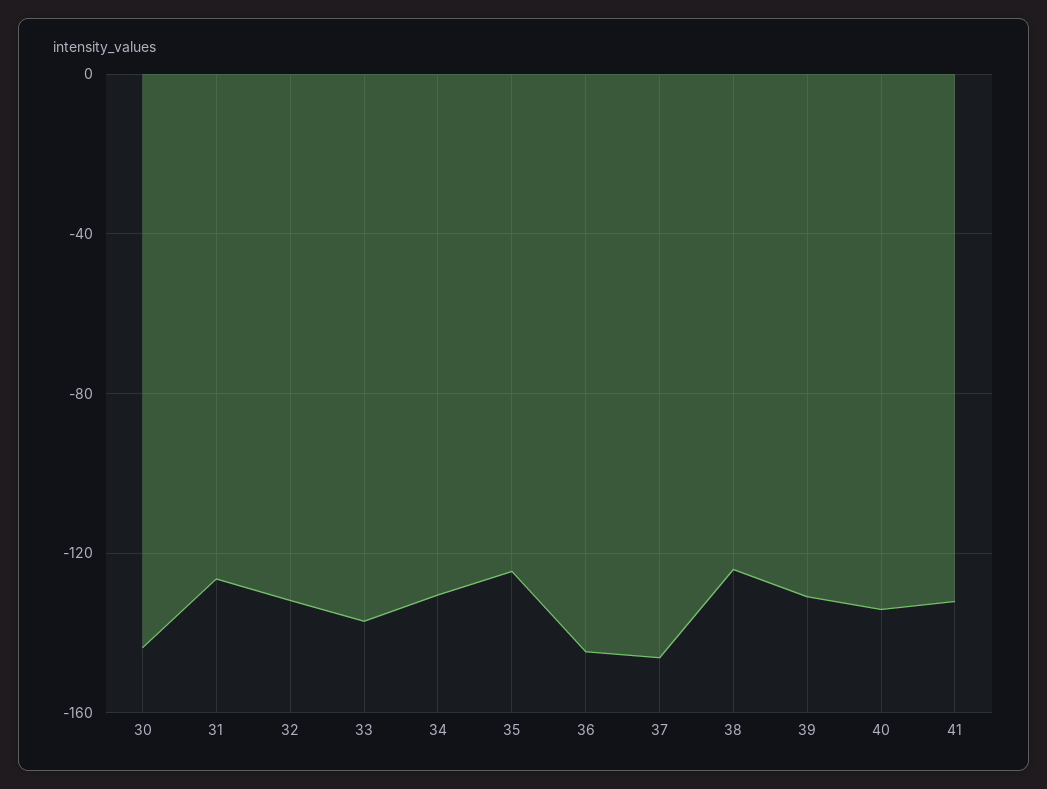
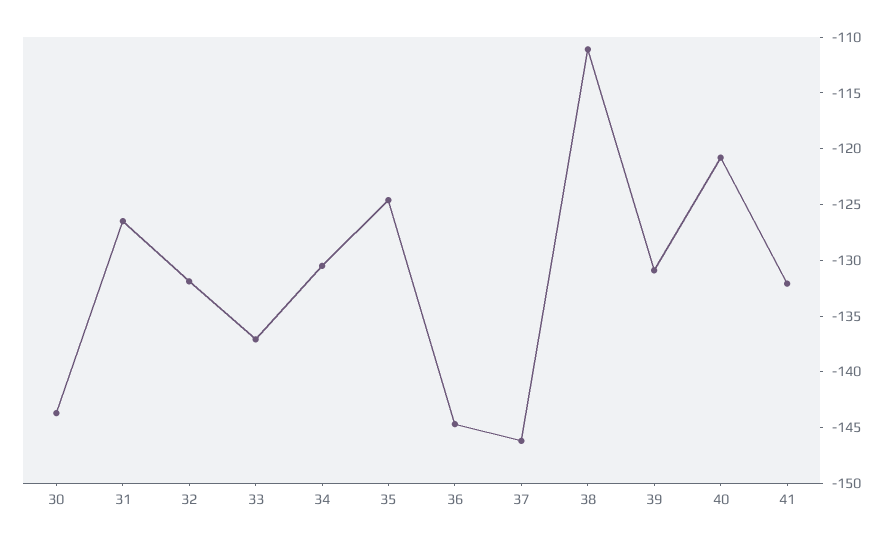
38: -125 -> -111
40: -135 -> -121

